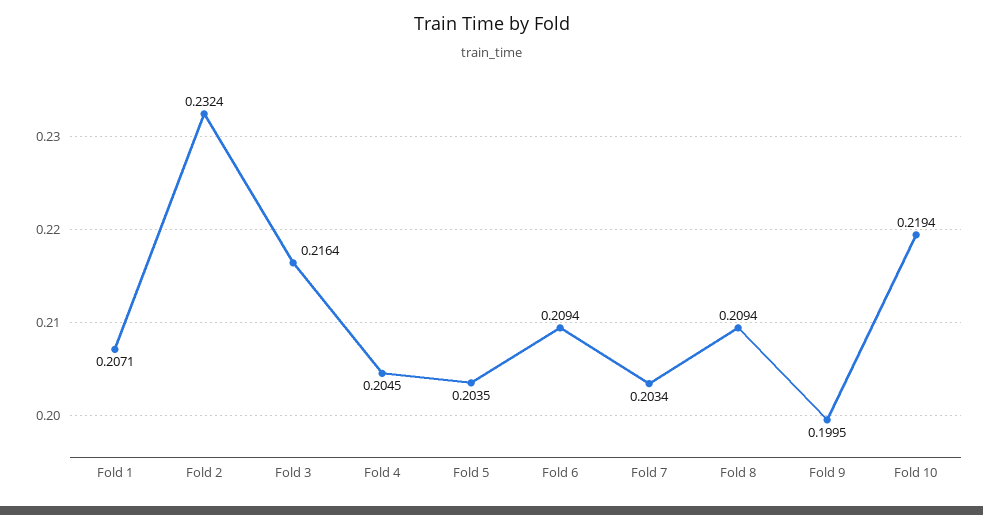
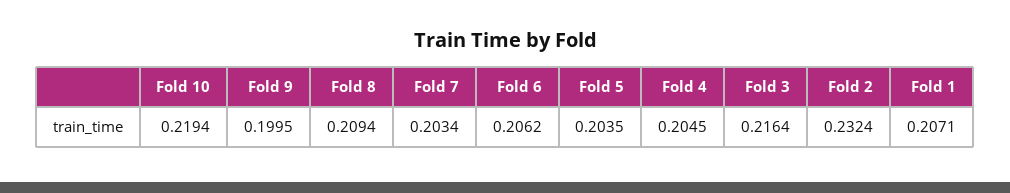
Fold 6: 0.2094 -> 0.2062

